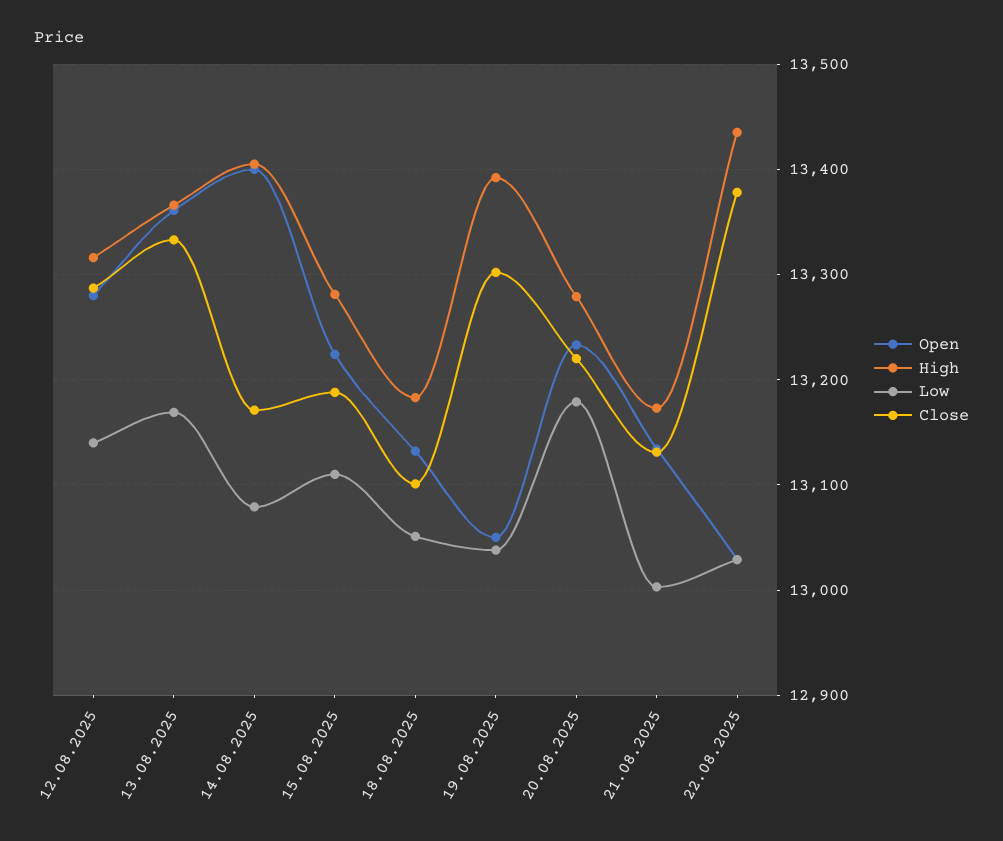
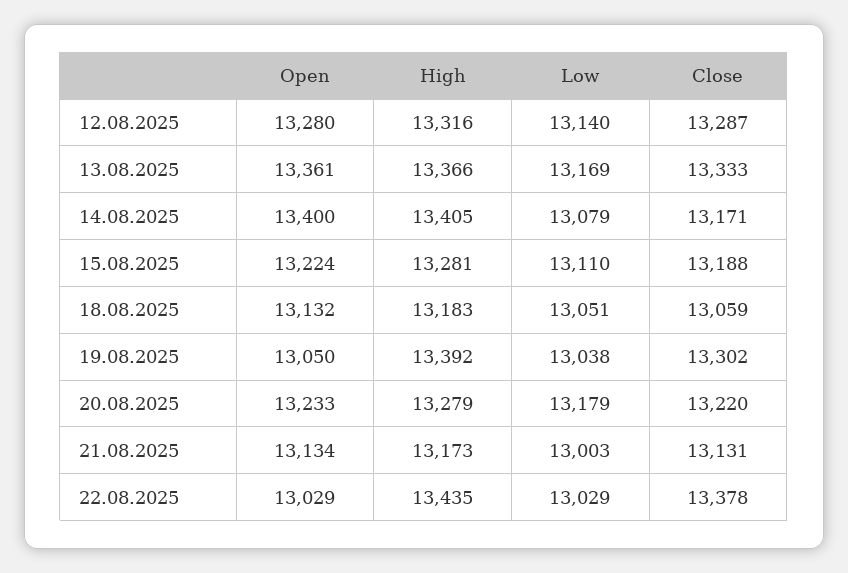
Close, 18.08.2025: 13100 -> 13059

